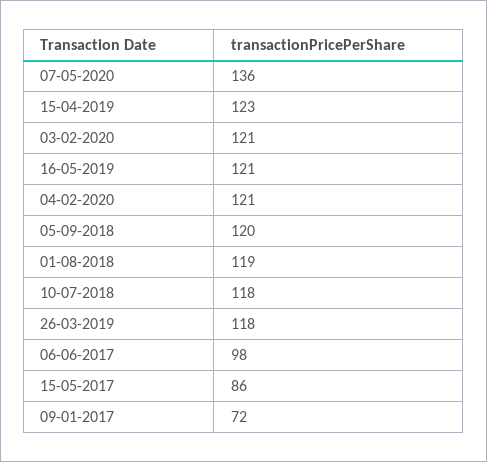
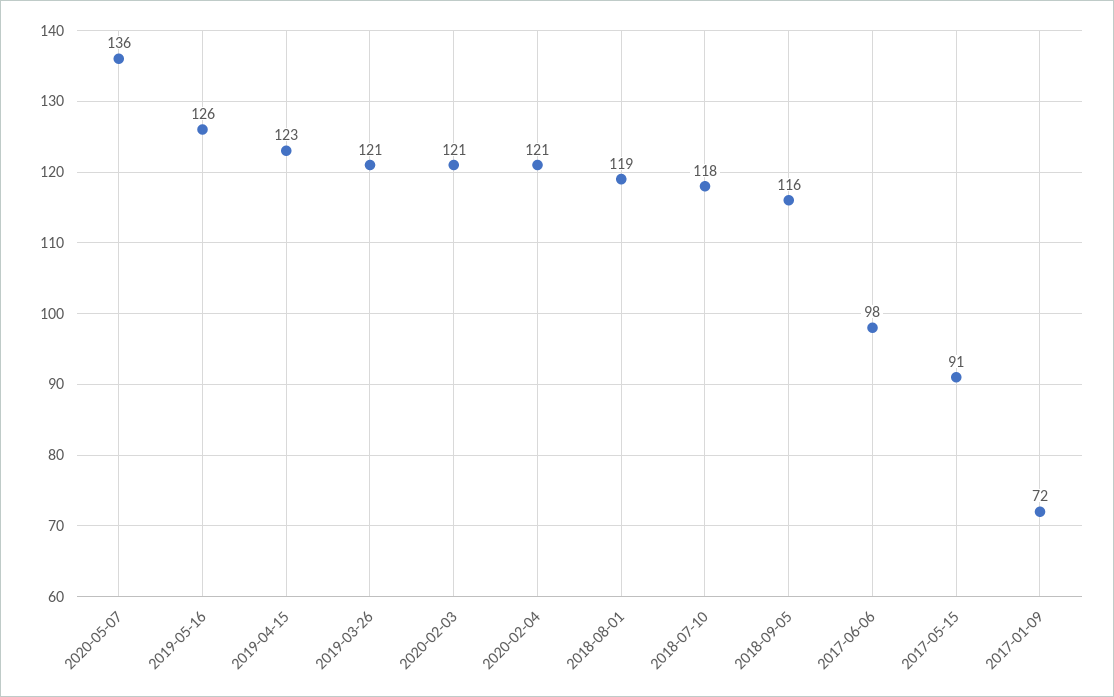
16-05-2019: 121 -> 126
05-09-2018: 120 -> 116
26-03-2019: 118 -> 121
15-05-2017: 86 -> 91

